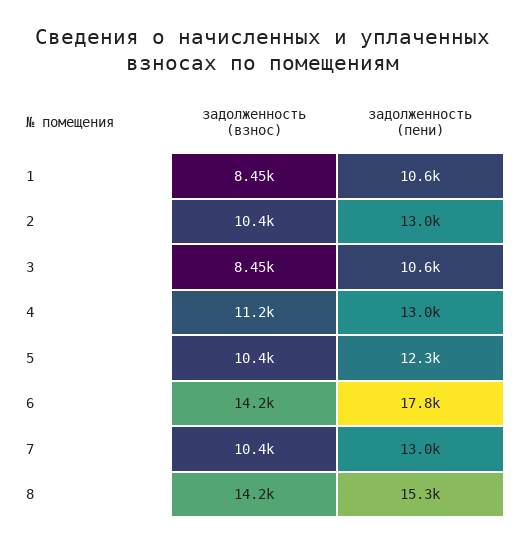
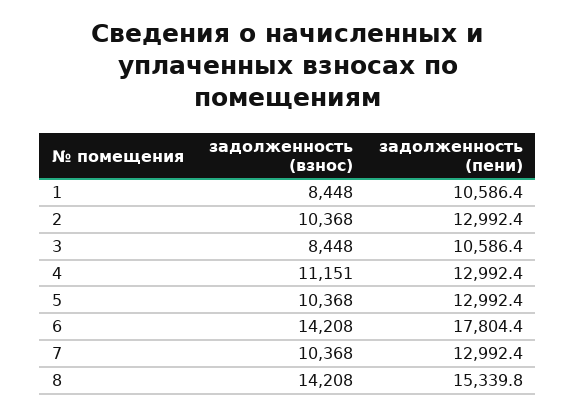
задолженность (пени), 5: 12300 -> 12992.4

